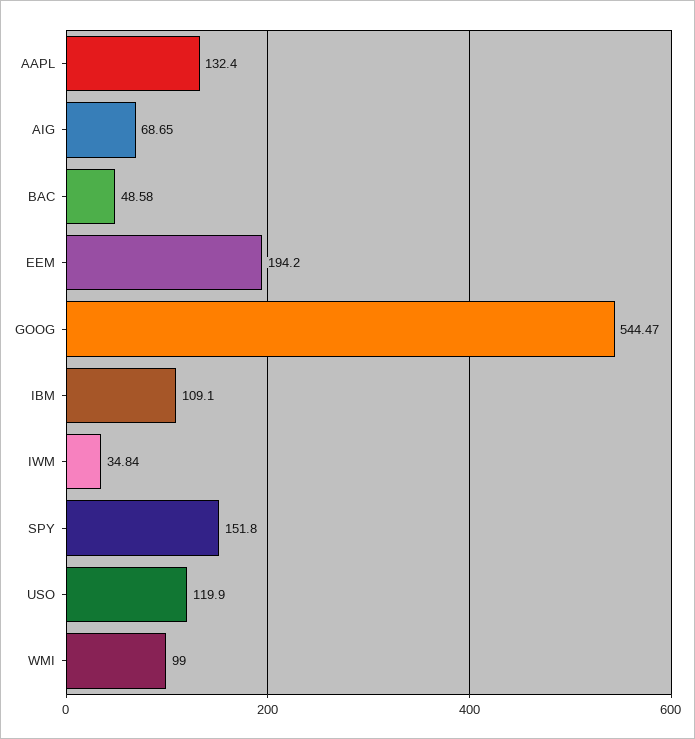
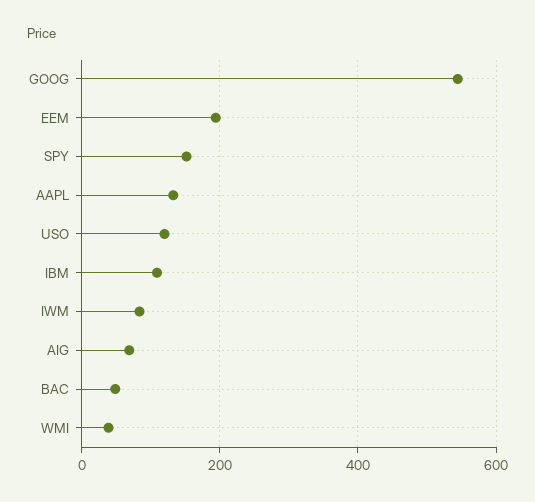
IWM: 34.84 -> 80
WMI: 99 -> 40

